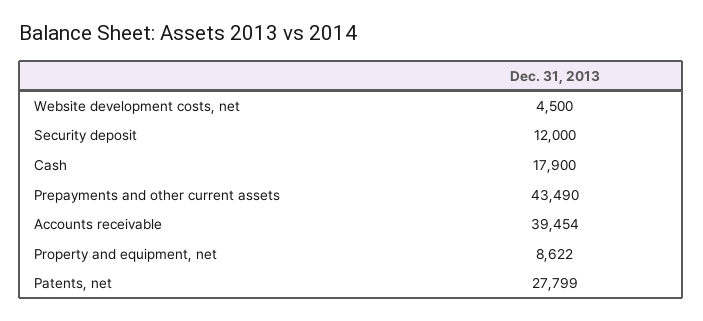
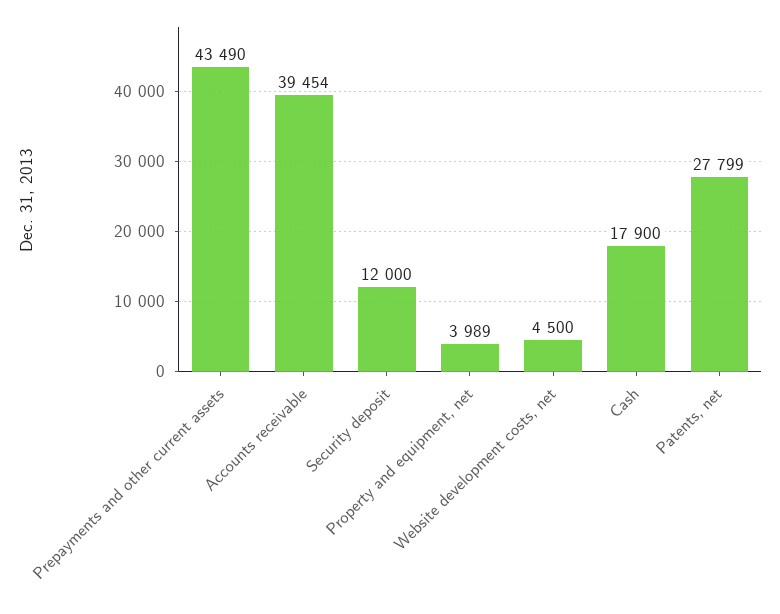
Property and equipment, net: 8622 -> 3989

